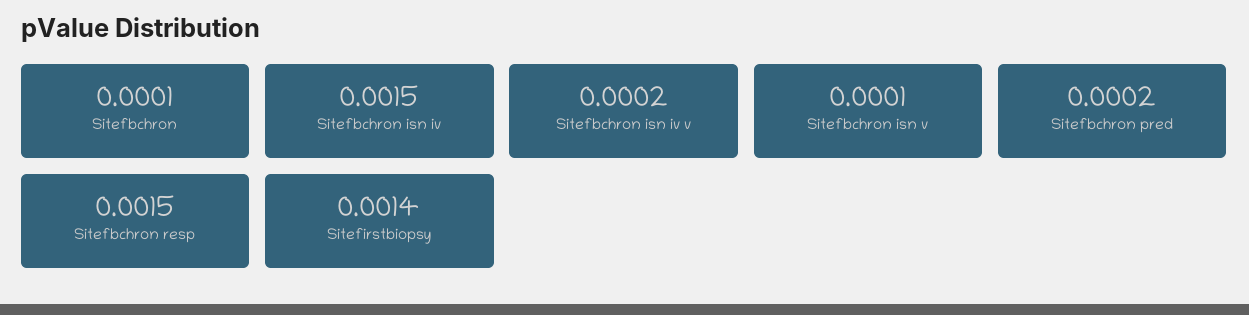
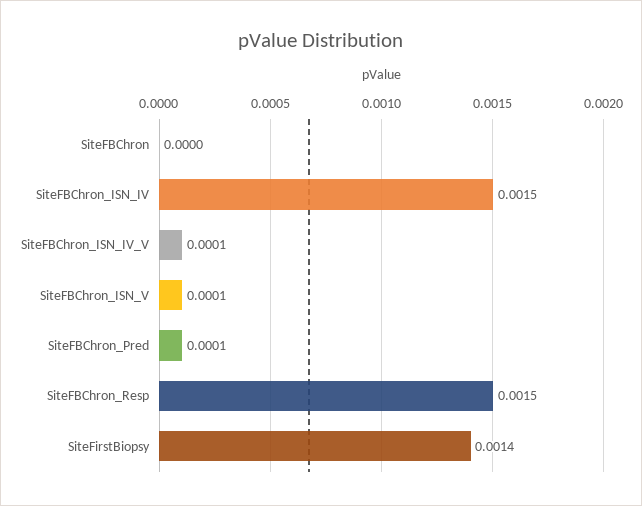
Sitefbchron: 0.0001 -> 0
Sitefbchron isn iv v: 0.0002 -> 0.0001
Sitefbchron pred: 0.0002 -> 0.0001

